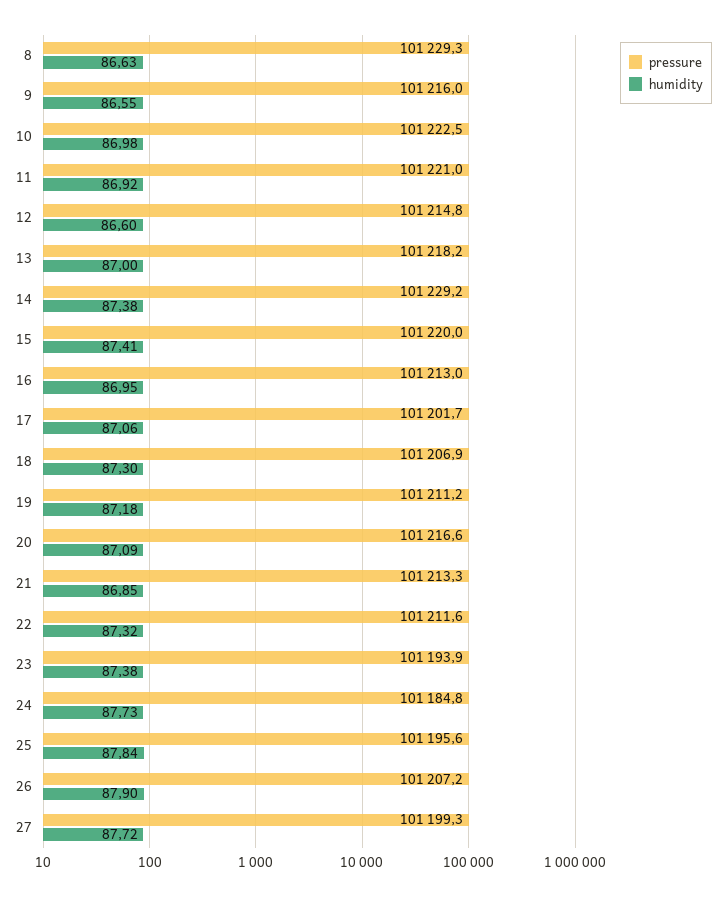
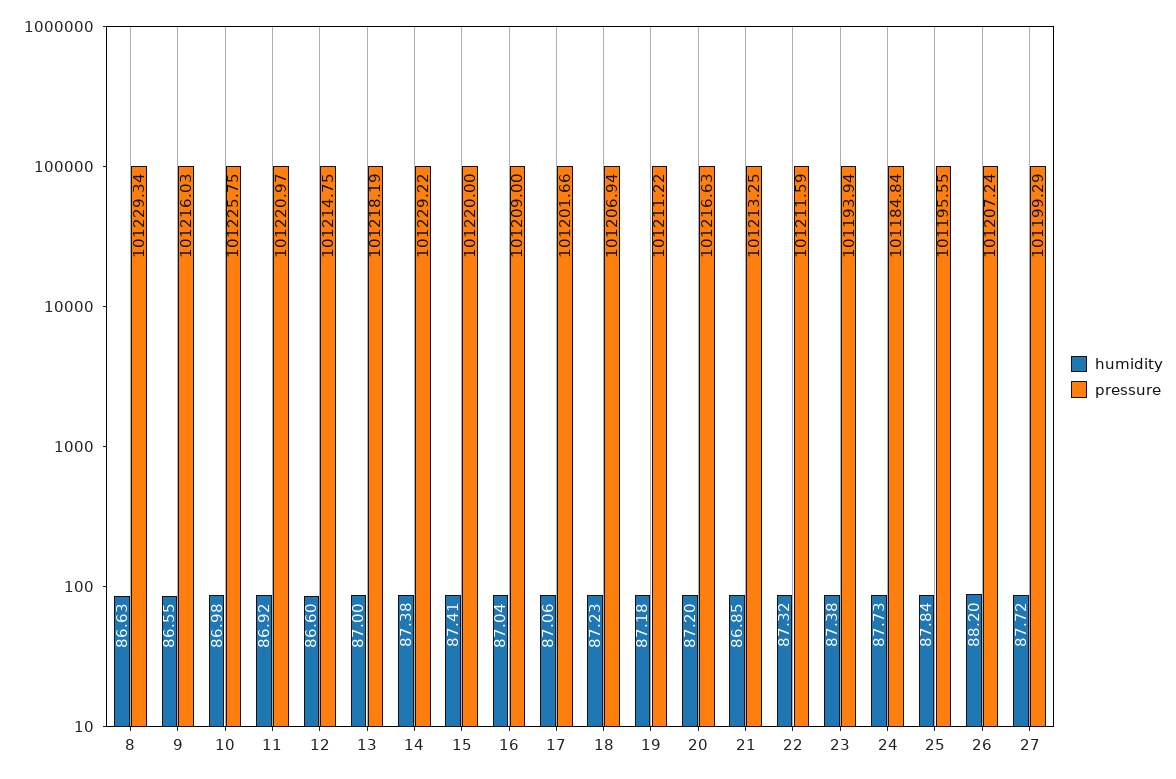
pressure, 10: 101222.5 -> 101225.75
pressure, 16: 101213 -> 101209
humidity, 16: 86.95 -> 87.04
humidity, 18: 87.3 -> 87.23
humidity, 20: 87.09 -> 87.2
humidity, 26: 87.9 -> 88.2

